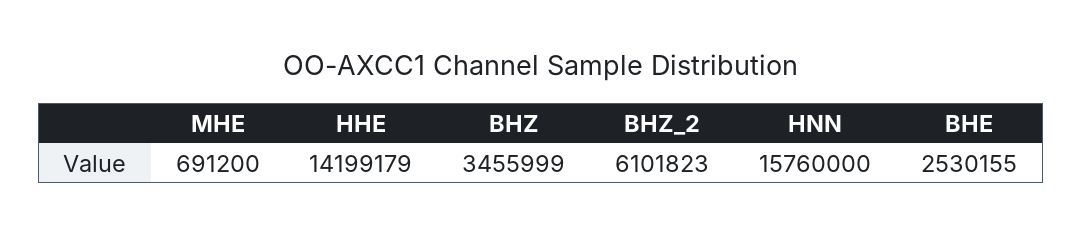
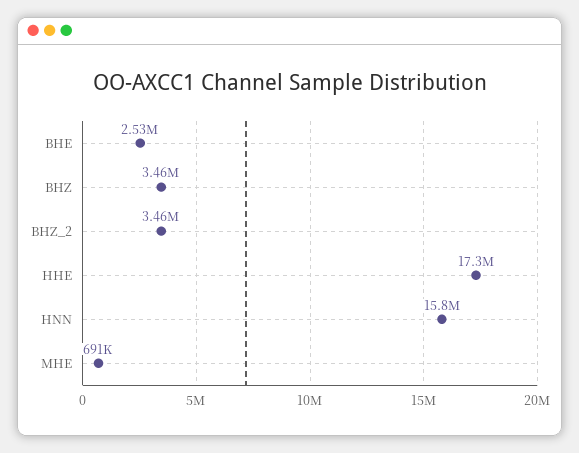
HHE: 14199179 -> 17300000
BHZ_2: 6101823 -> 3460000

